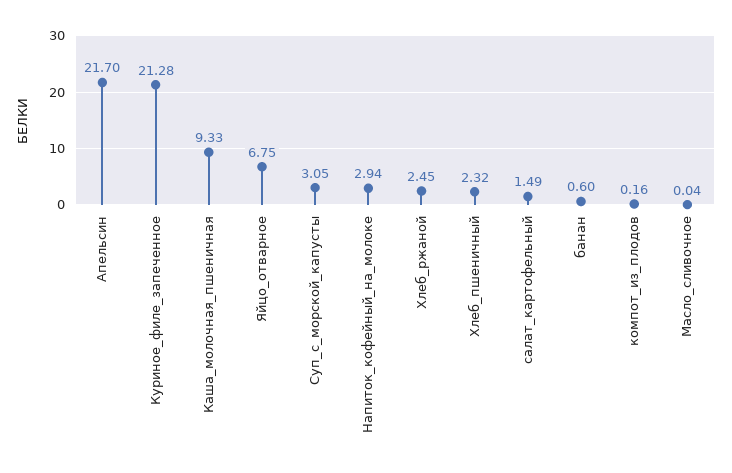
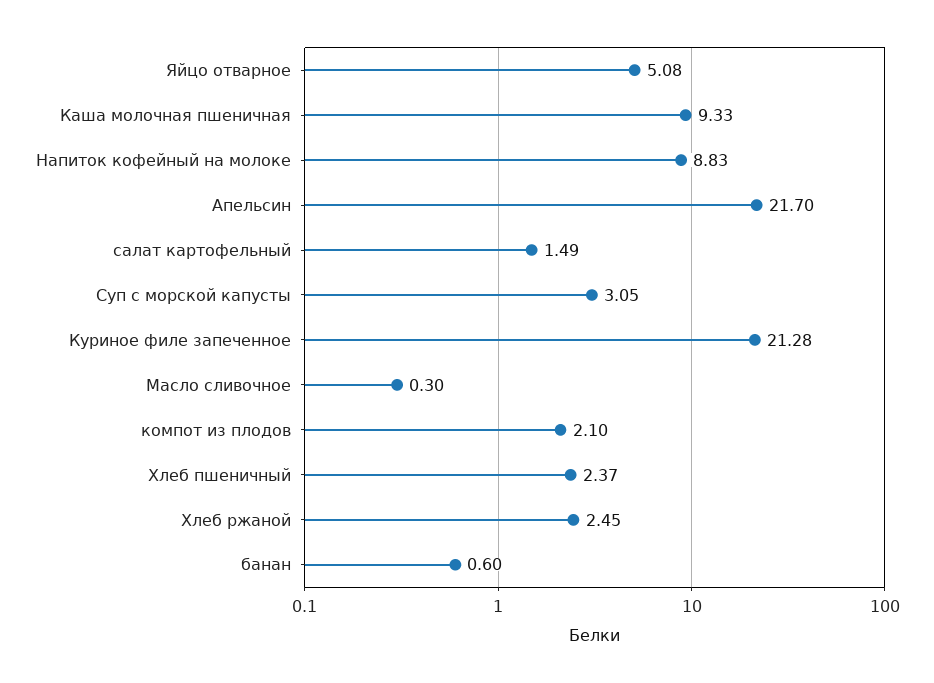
Яйцо_отварное: 6.75 -> 5.08
Напиток_кофейный_на_молоке: 2.94 -> 8.83
Хлеб_пшеничный: 2.32 -> 2.37
компот_из_плодов: 0.16 -> 2.1
Масло_сливочное: 0.04 -> 0.3

